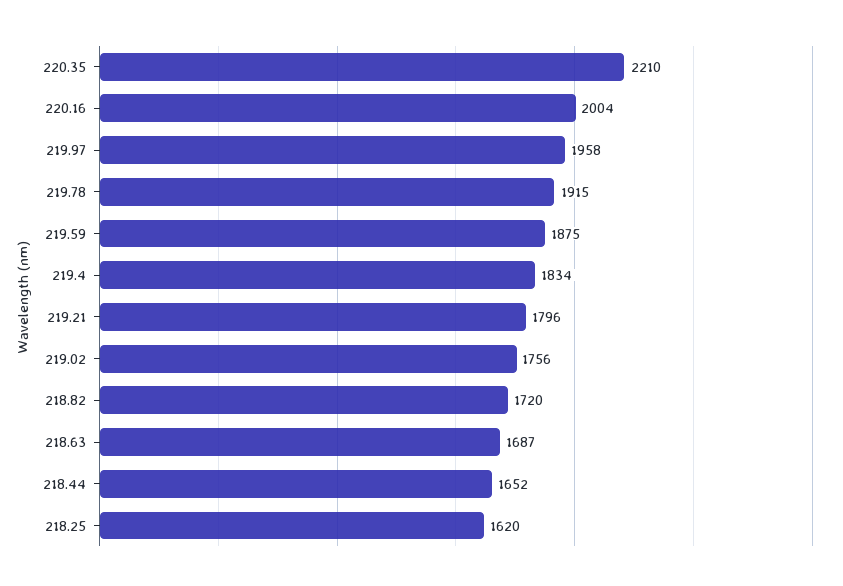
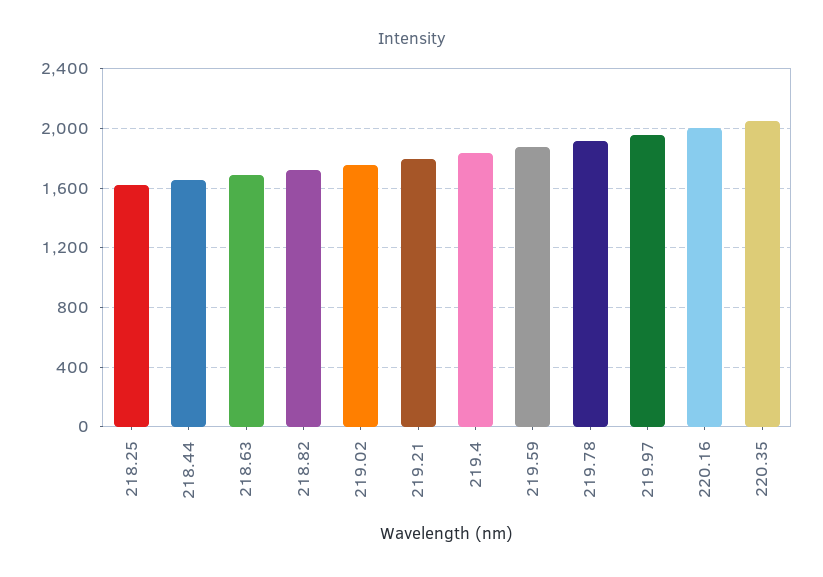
220.35: 2210 -> 2050

